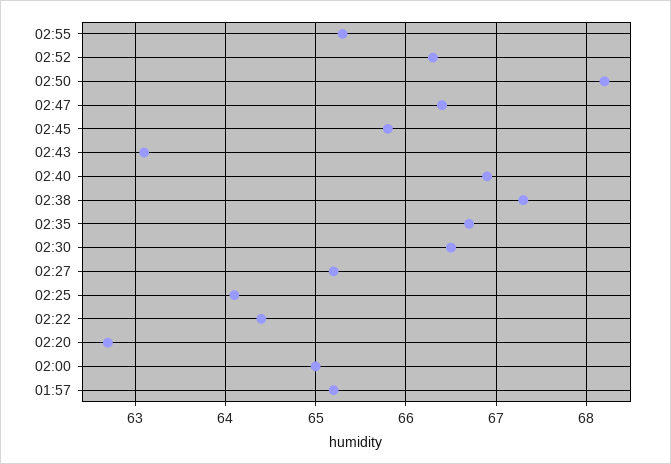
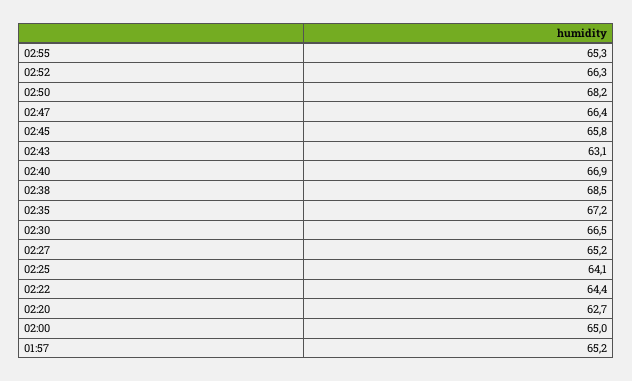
02:38: 67.3 -> 68.5
02:35: 66.7 -> 67.2

